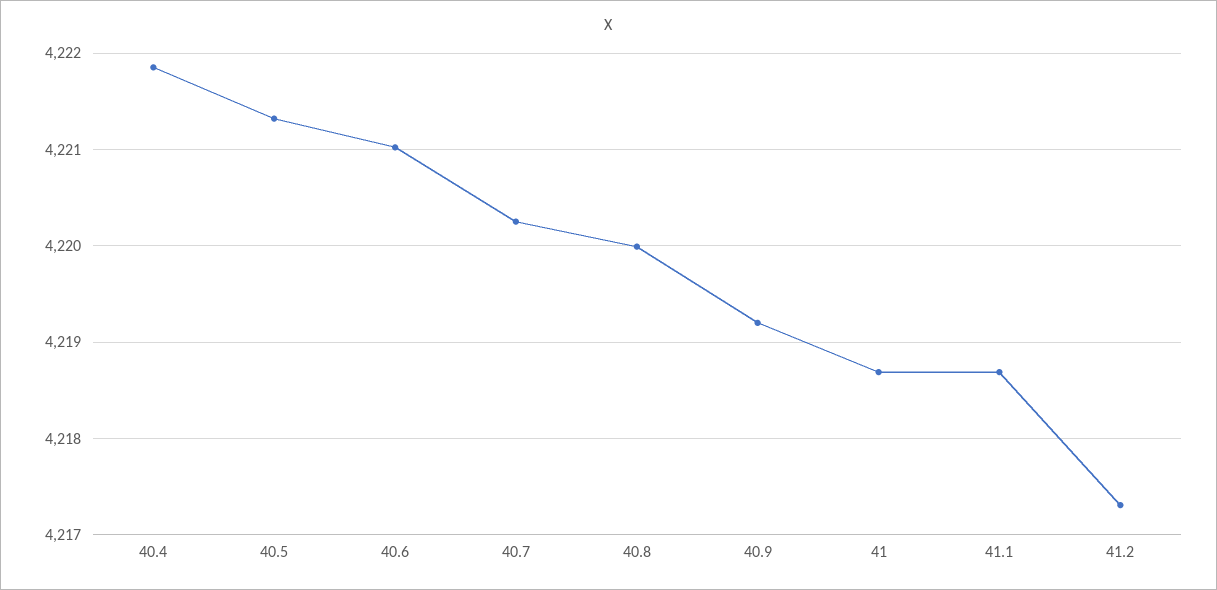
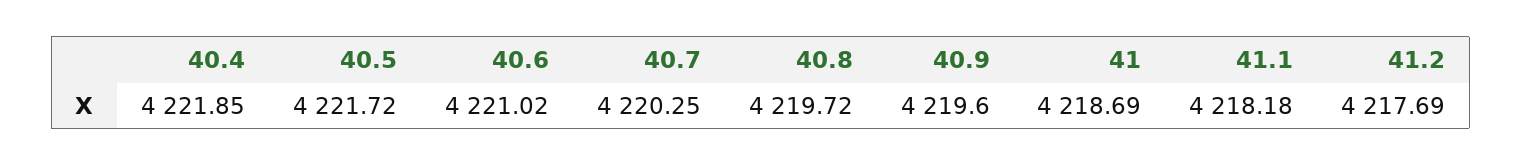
40.5: 4221.3 -> 4221.72
40.8: 4220 -> 4219.72
40.9: 4219.2 -> 4219.6
41.1: 4218.7 -> 4218.18
41.2: 4217.3 -> 4217.69

